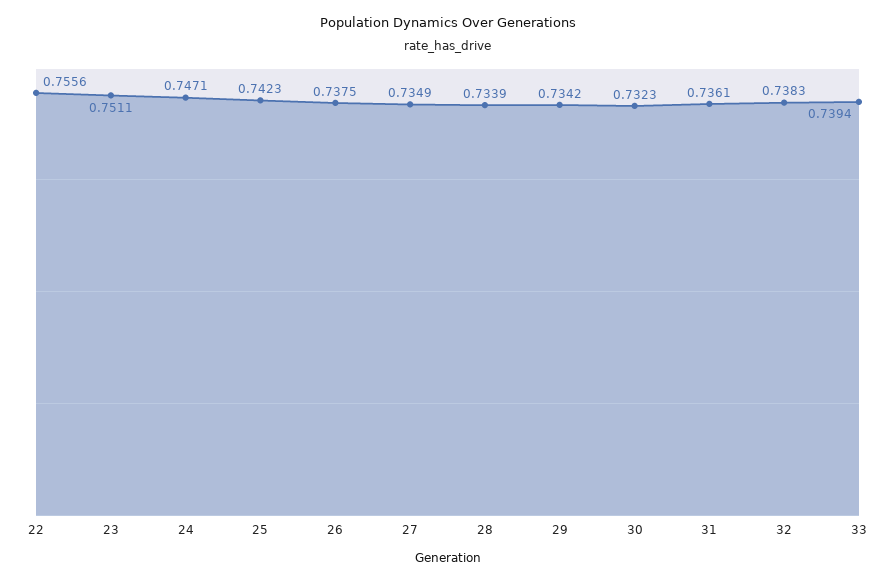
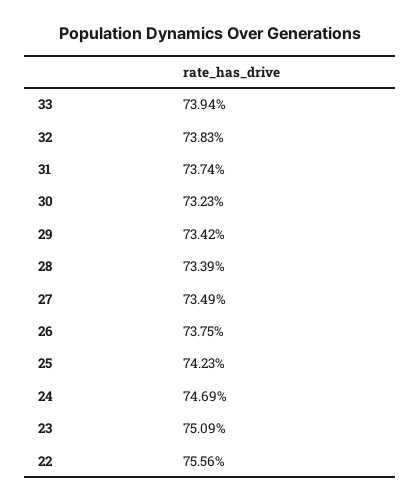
23: 0.7511 -> 0.7509
24: 0.7471 -> 0.7469
31: 0.7361 -> 0.7374

